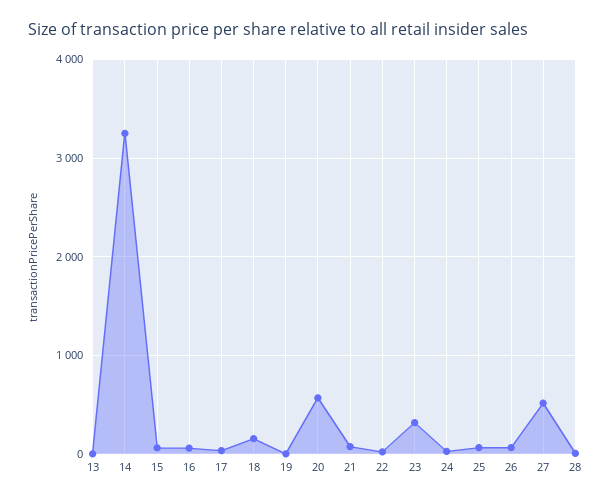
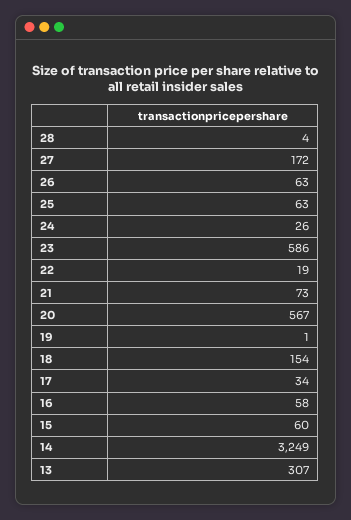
13: 0 -> 307
23: 300 -> 586
27: 500 -> 172

